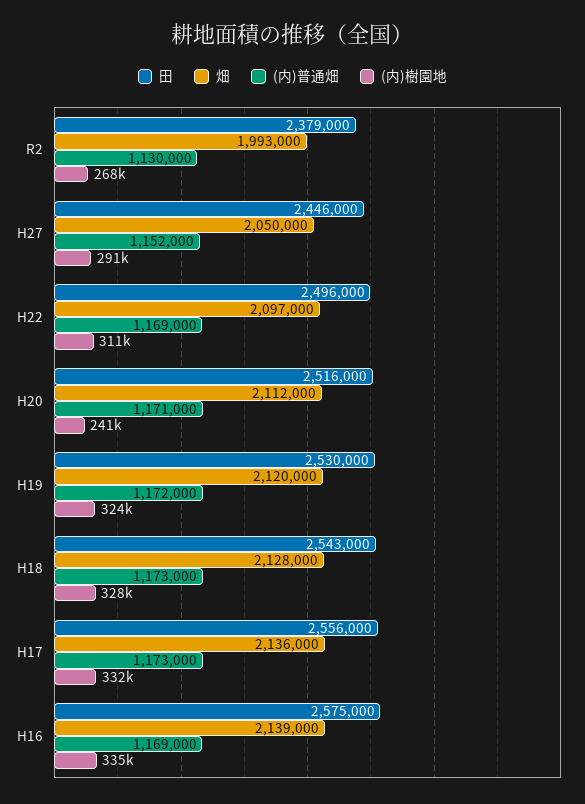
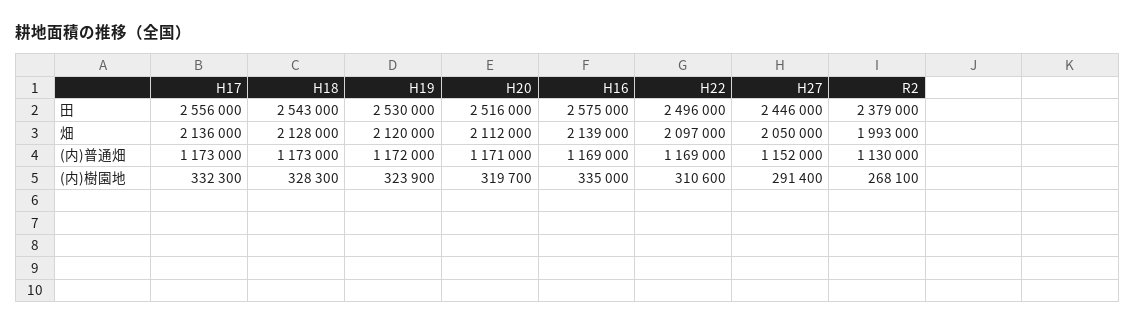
(内)樹園地, H20: 241000 -> 319700

